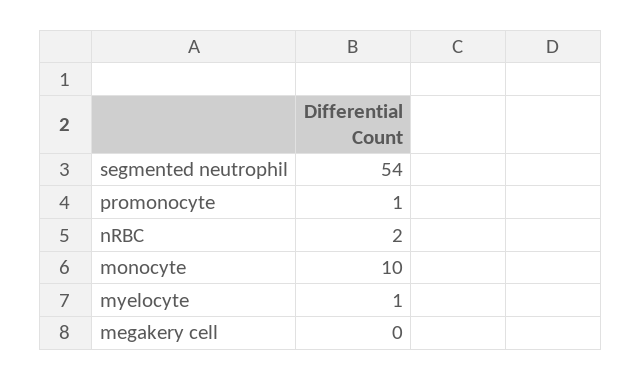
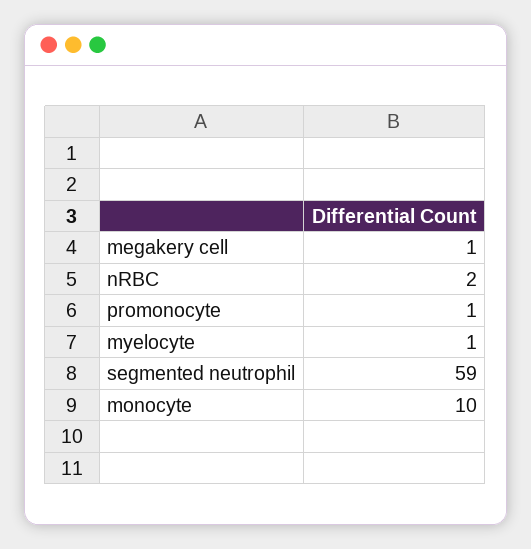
segmented neutrophil: 54 -> 59
megakery cell: 0 -> 1

